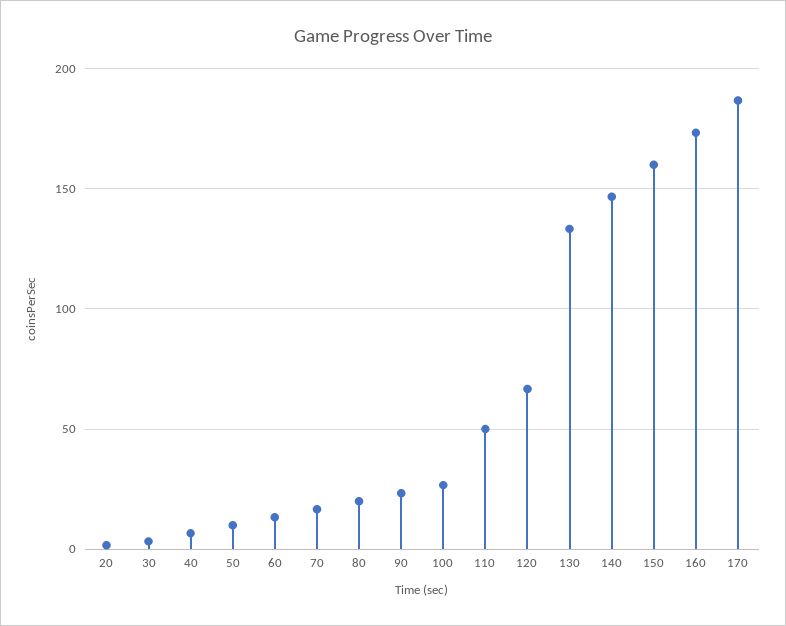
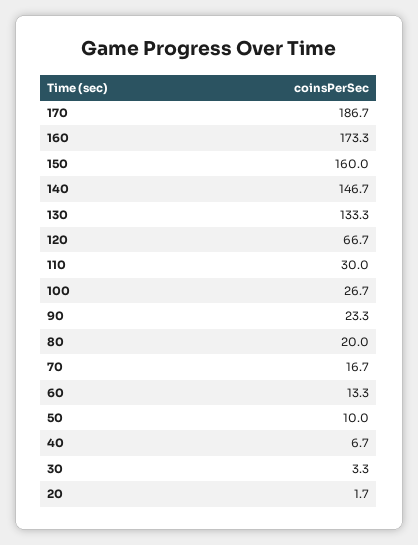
110: 50 -> 30

